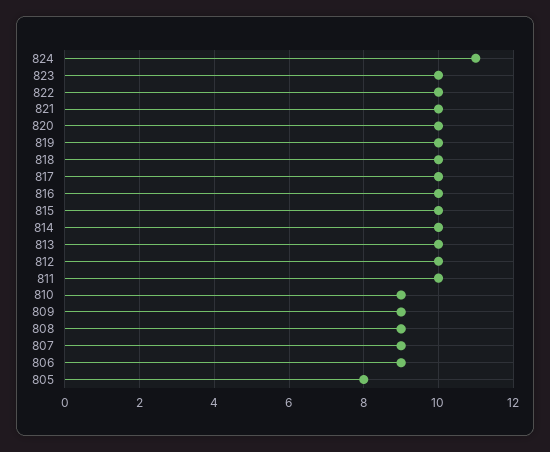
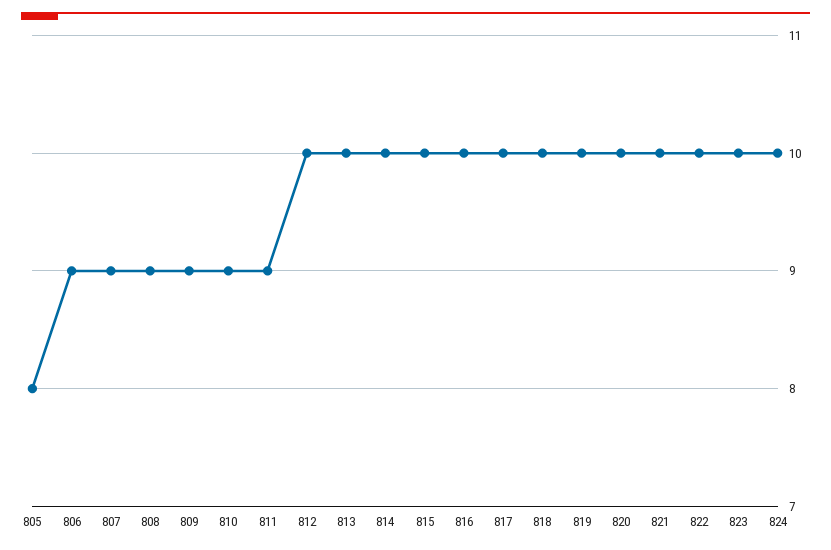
824: 11 -> 10
811: 10 -> 9

